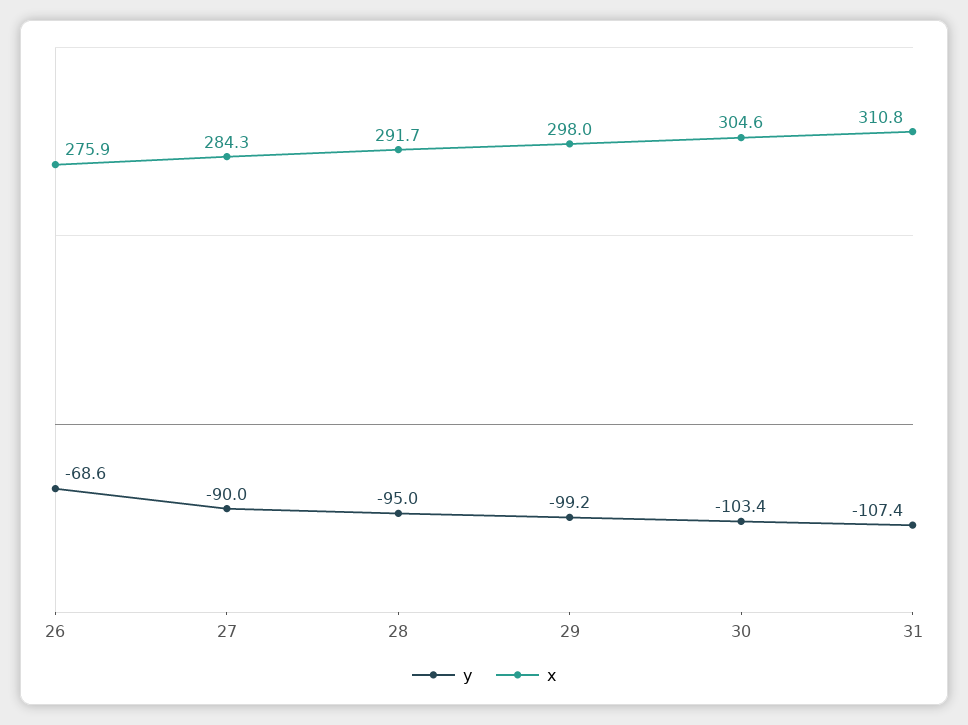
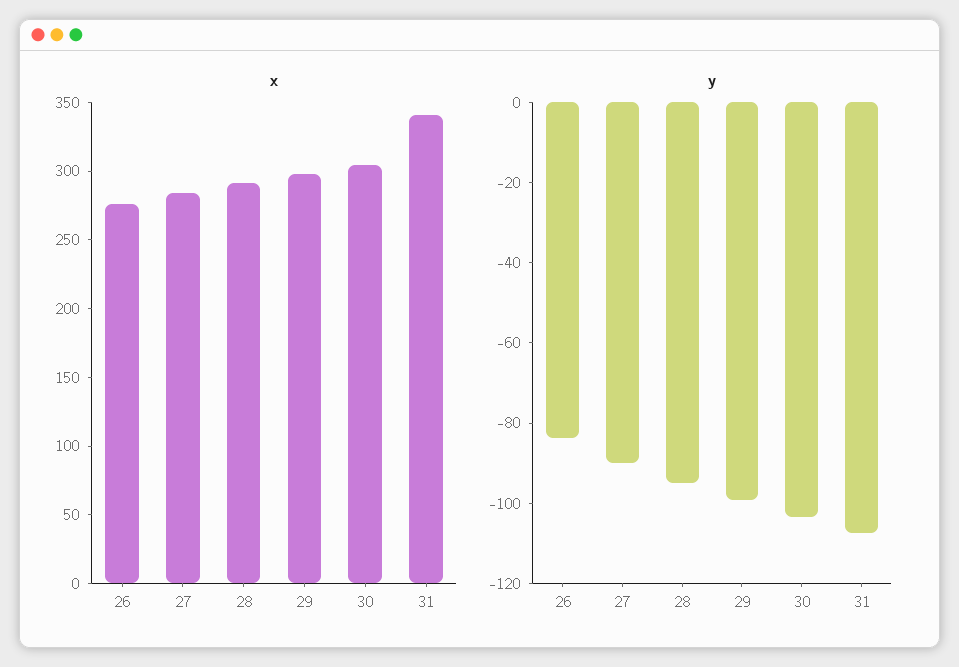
y, 26: -68.6 -> -85
x, 31: 310.8 -> 340

